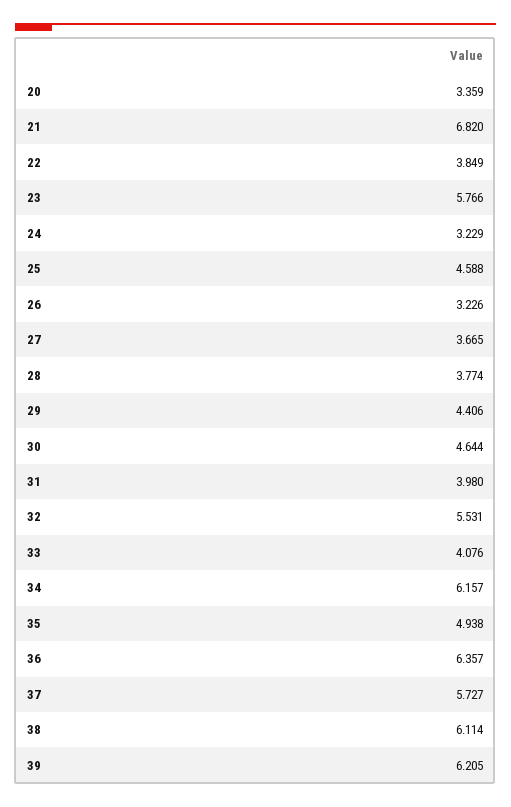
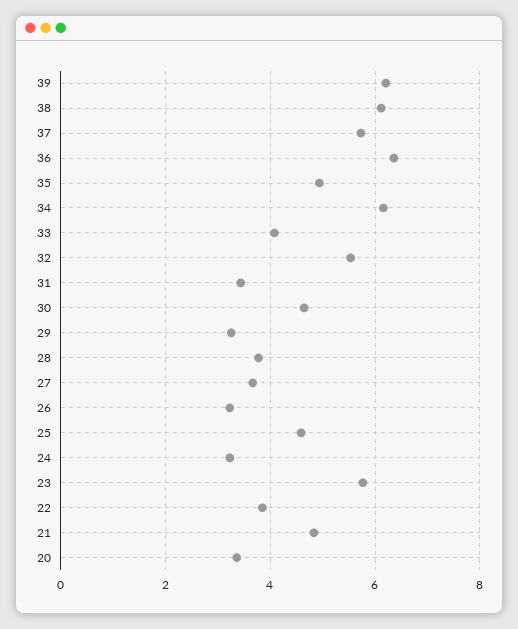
21: 6.82 -> 4.8
29: 4.406 -> 3.2
31: 3.98 -> 3.4

